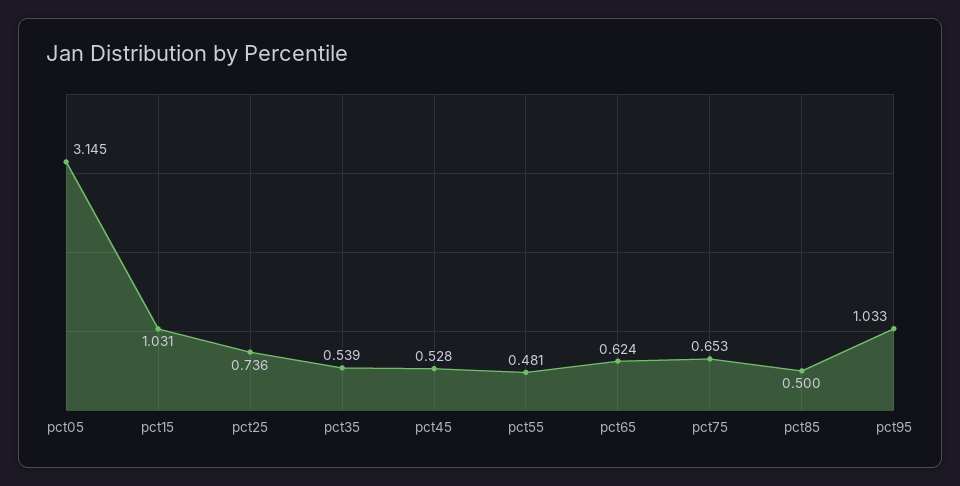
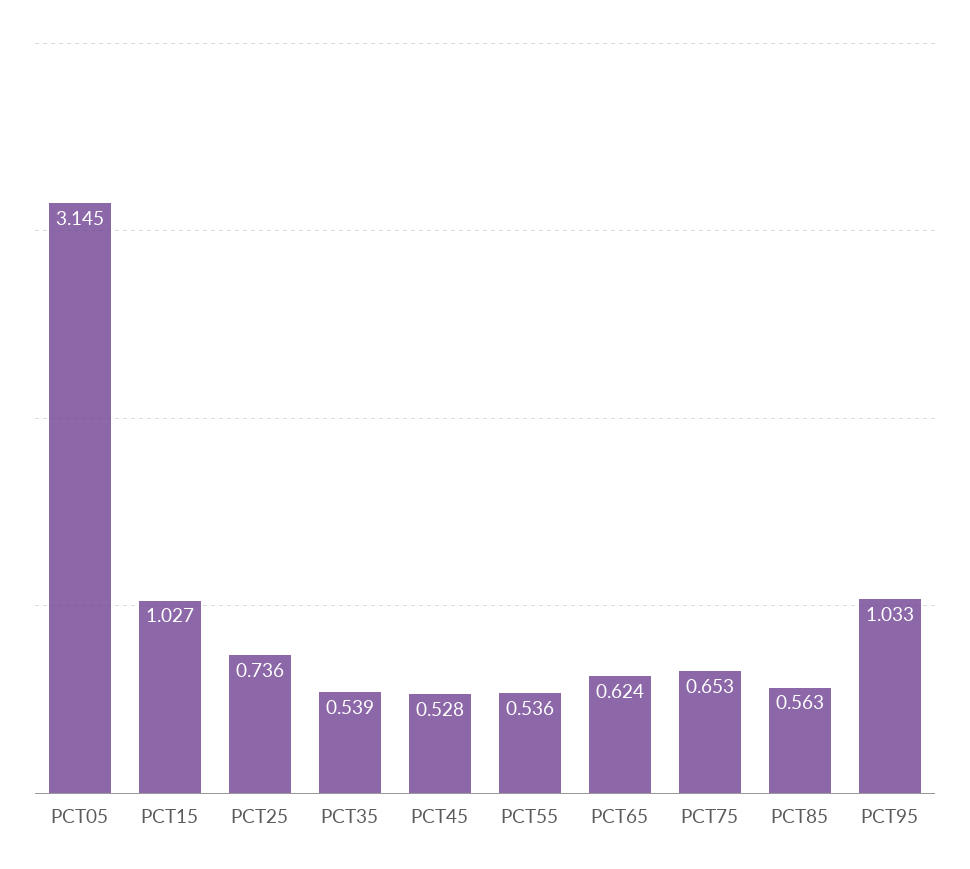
pct15: 1.031 -> 1.027
pct55: 0.481 -> 0.536
pct85: 0.5 -> 0.563

